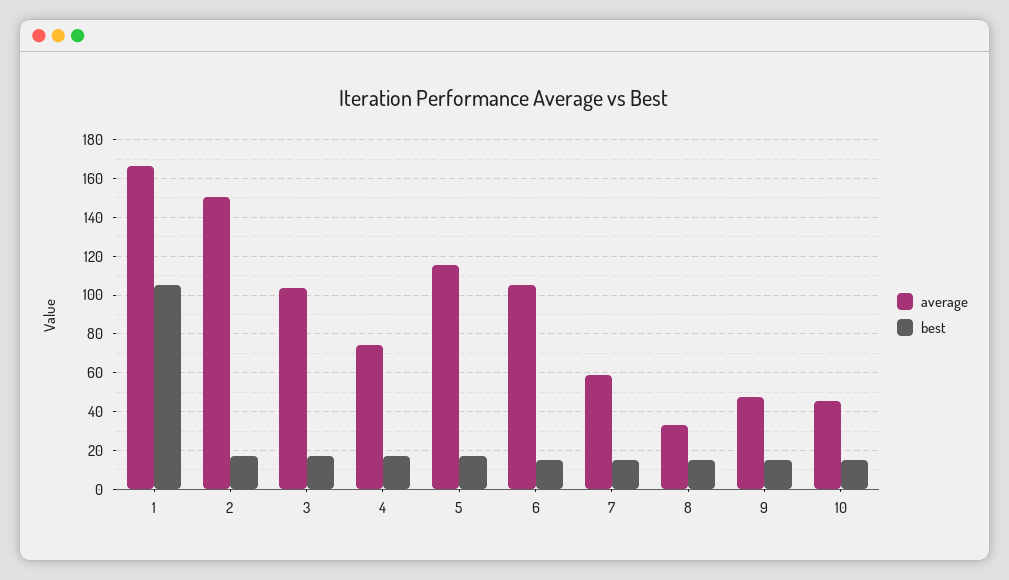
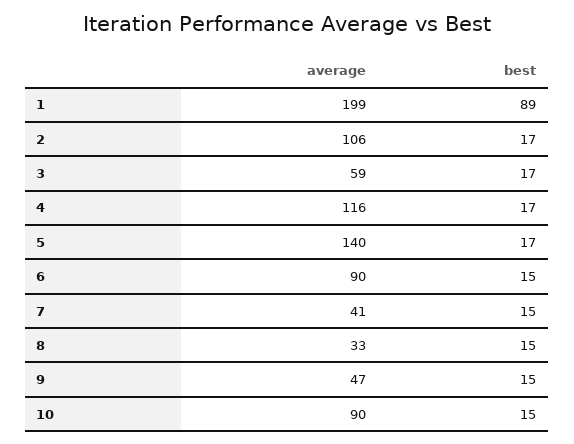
average, 1: 165 -> 199
best, 1: 105 -> 89
average, 2: 150 -> 106
average, 3: 105 -> 59
average, 4: 75 -> 116
average, 5: 115 -> 140
average, 6: 105 -> 90
average, 7: 60 -> 41
average, 10: 45 -> 90

